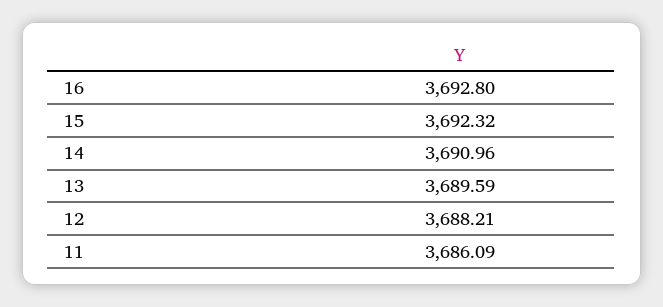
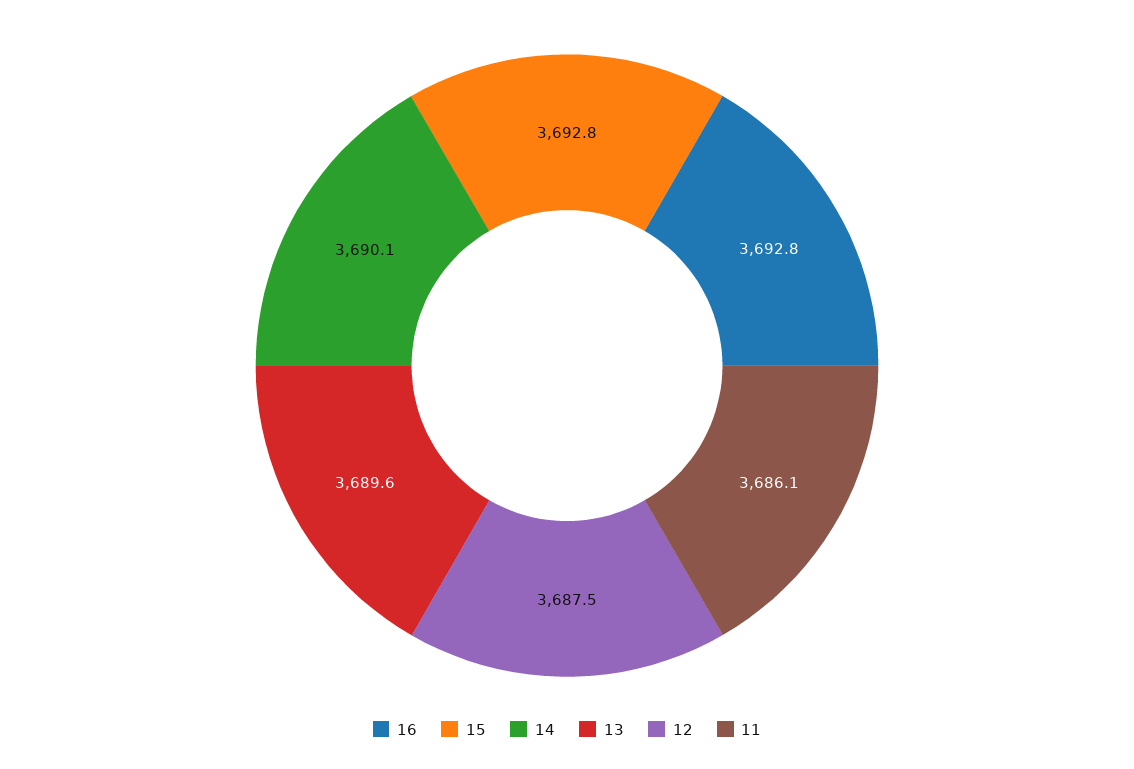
15: 3692.32 -> 3692.8
14: 3690.96 -> 3690.1
12: 3688.21 -> 3687.5

